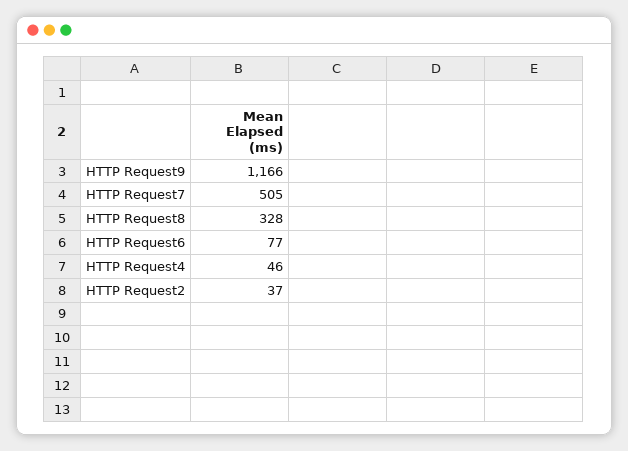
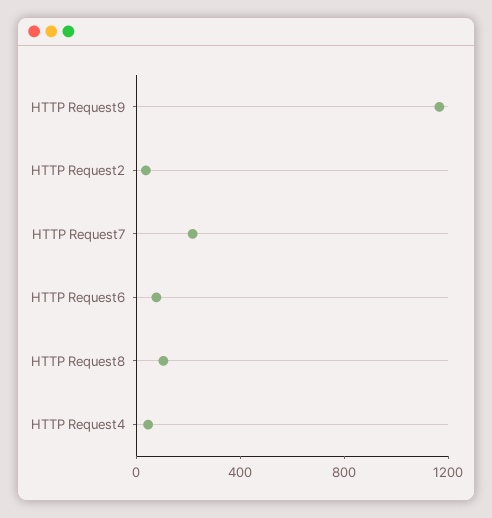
HTTP Request7: 505 -> 200
HTTP Request8: 328 -> 100

